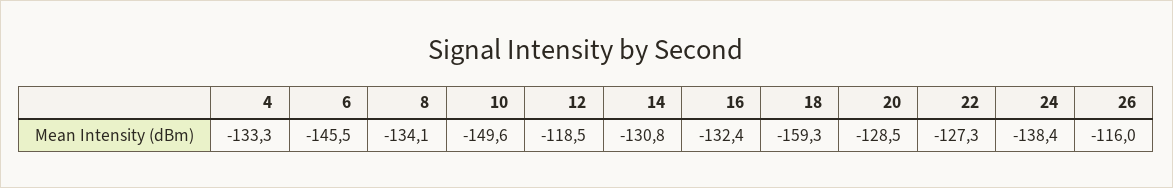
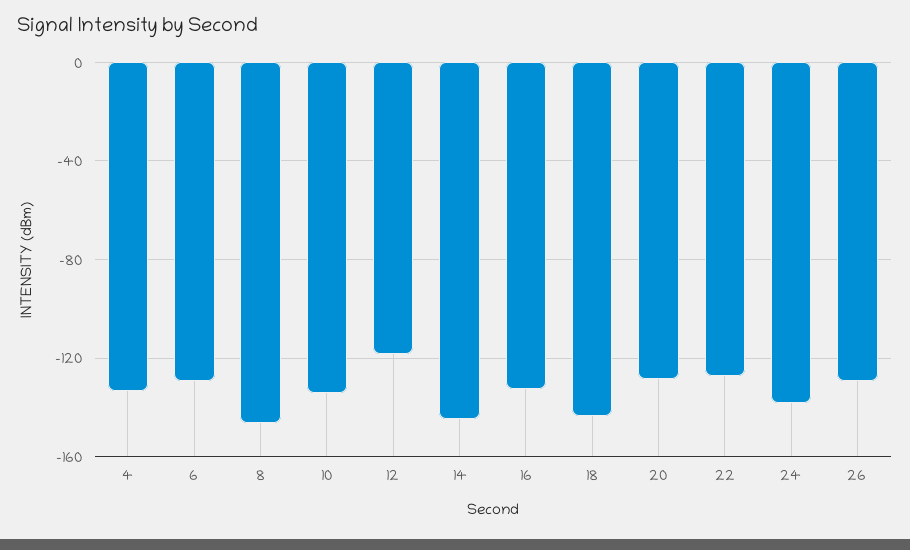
6: -145.5 -> -130
8: -134.1 -> -145
10: -149.6 -> -135
14: -130.8 -> -145
18: -159.3 -> -145
26: -116 -> -130

